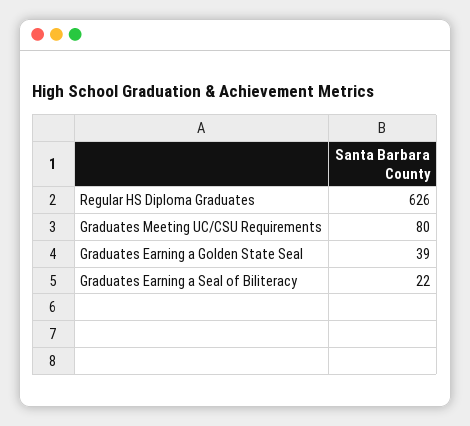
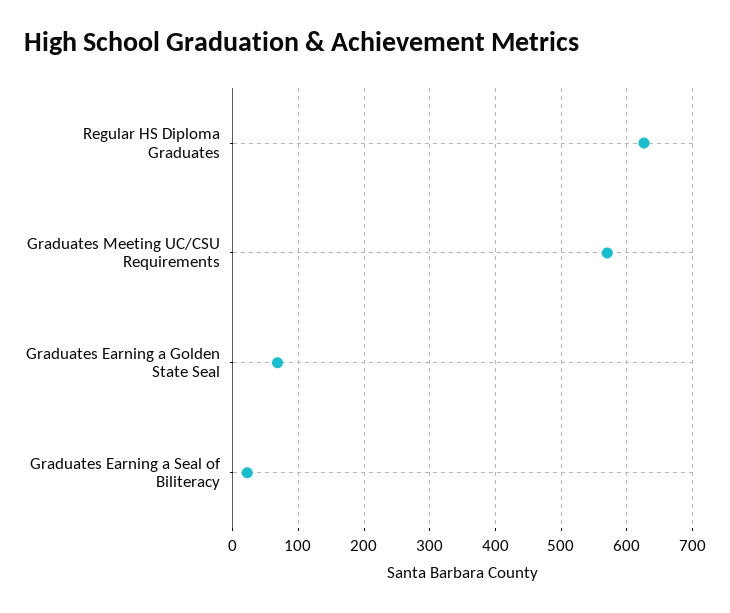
Graduates Meeting UC/CSU Requirements: 80 -> 570
Graduates Earning a Golden State Seal: 39 -> 70

